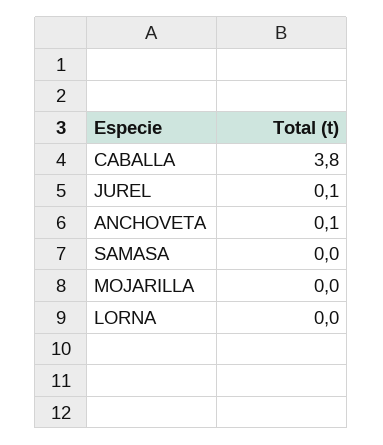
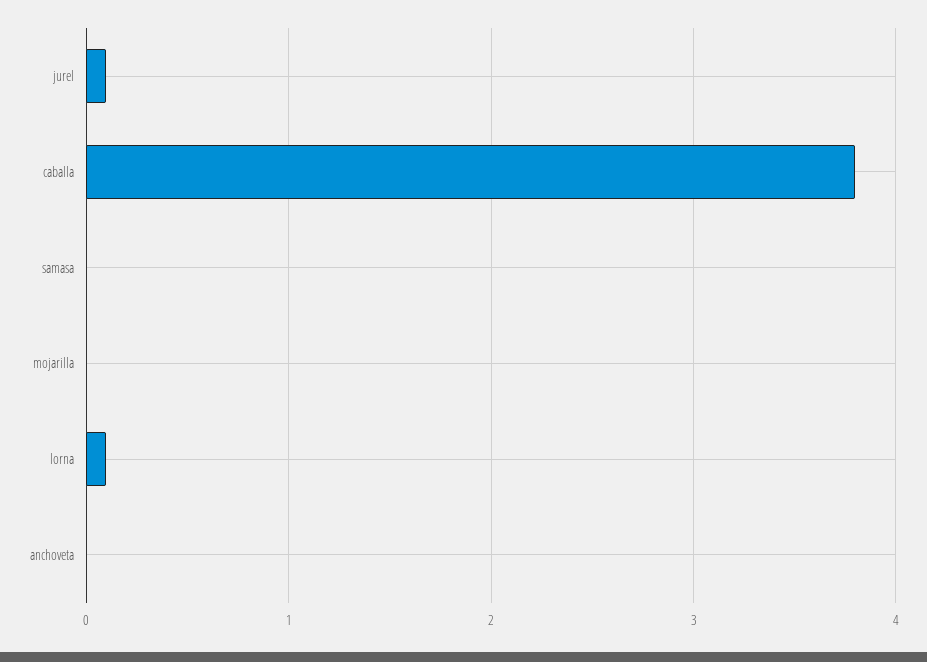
ANCHOVETA: 0.1 -> 0
LORNA: 0 -> 0.1

